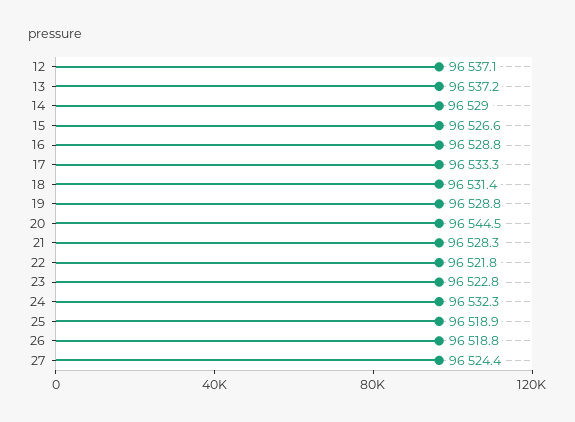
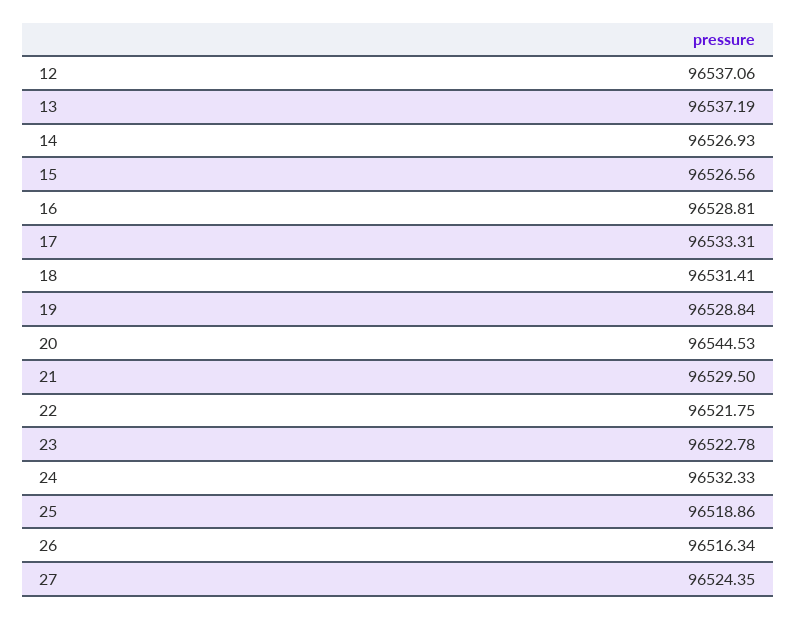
14: 96529 -> 96526.93
21: 96528.3 -> 96529.5
26: 96518.8 -> 96516.34

